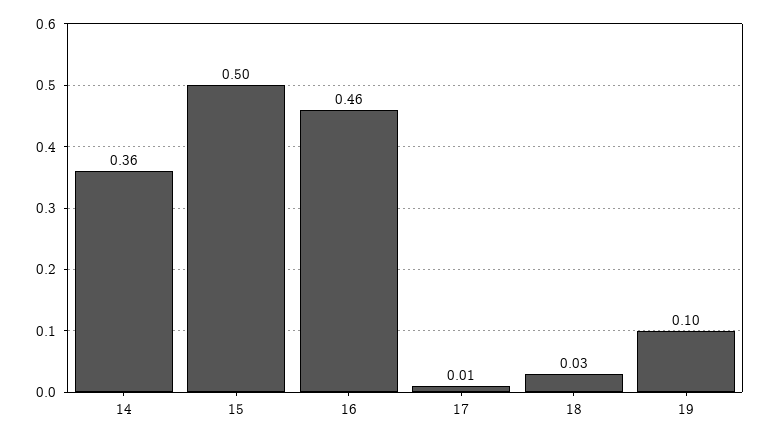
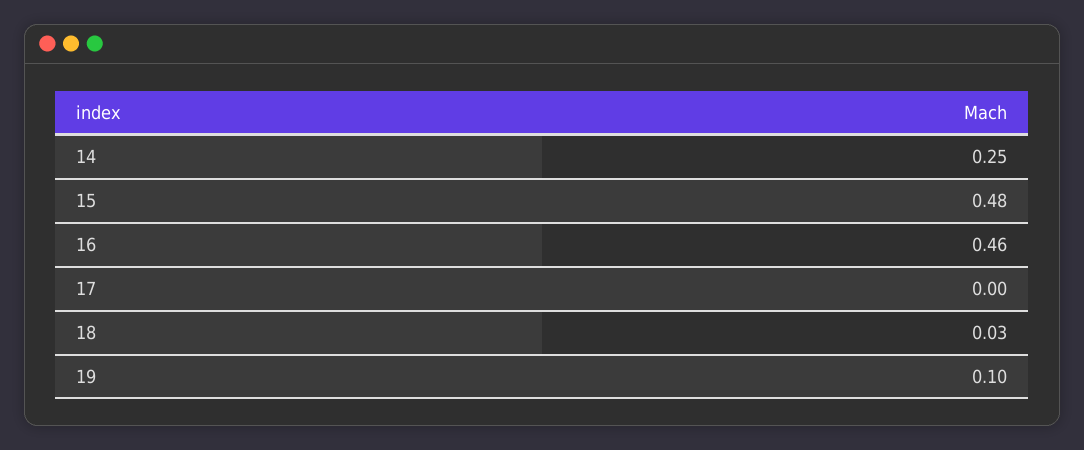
14: 0.36 -> 0.25
15: 0.5 -> 0.48
17: 0.01 -> 0

